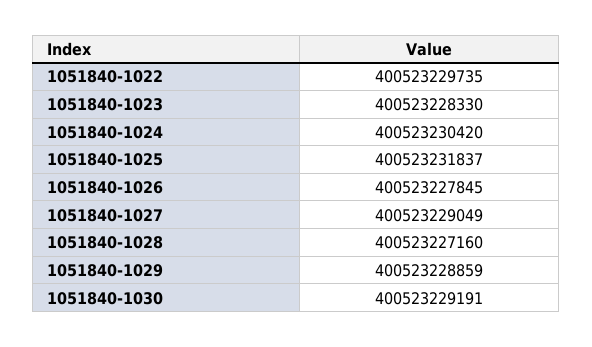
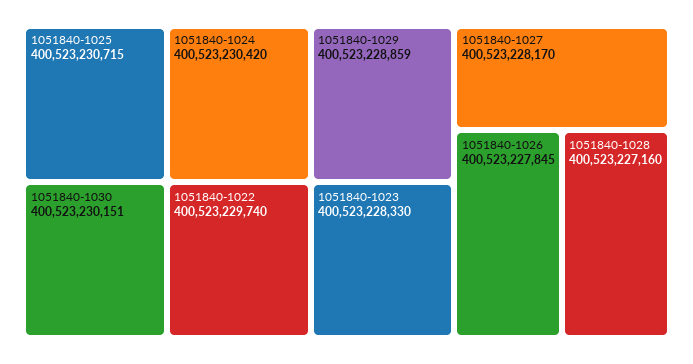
1051840-1022: 400523229735 -> 400523229740
1051840-1025: 400523231837 -> 400523230715
1051840-1027: 400523229049 -> 400523228170
1051840-1030: 400523229191 -> 400523230151

